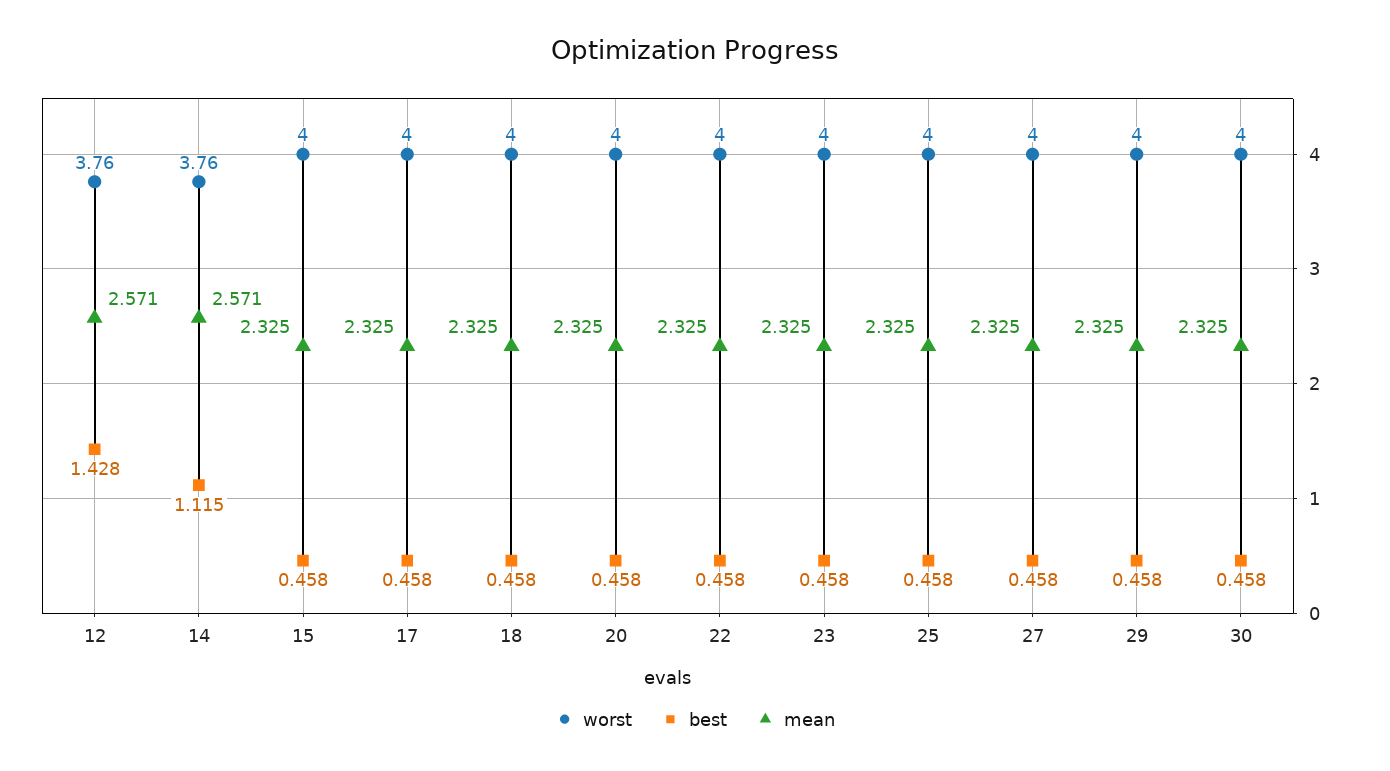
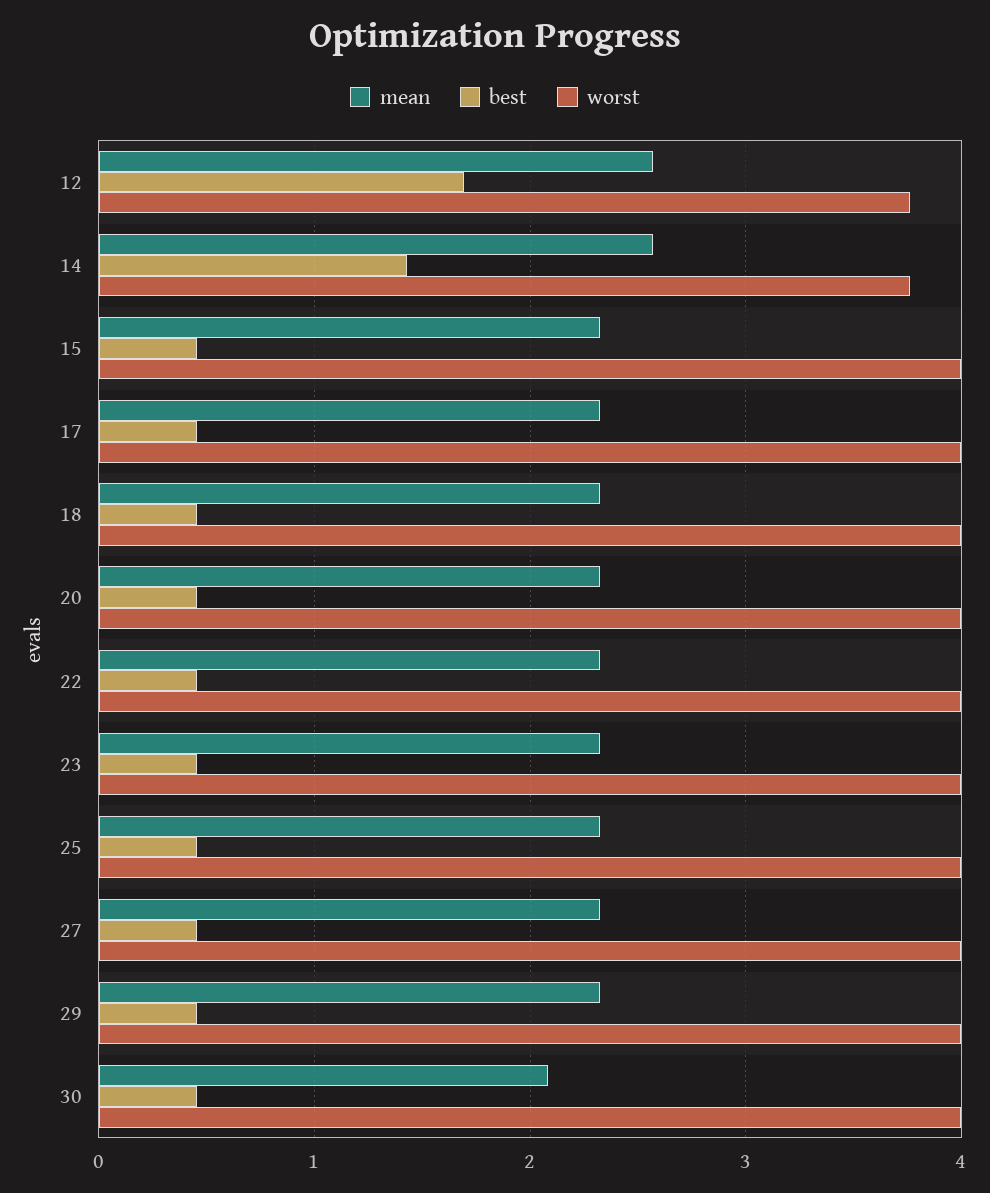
best, 12: 1.428 -> 1.7
best, 14: 1.115 -> 1.4
mean, 30: 2.325 -> 2.1

